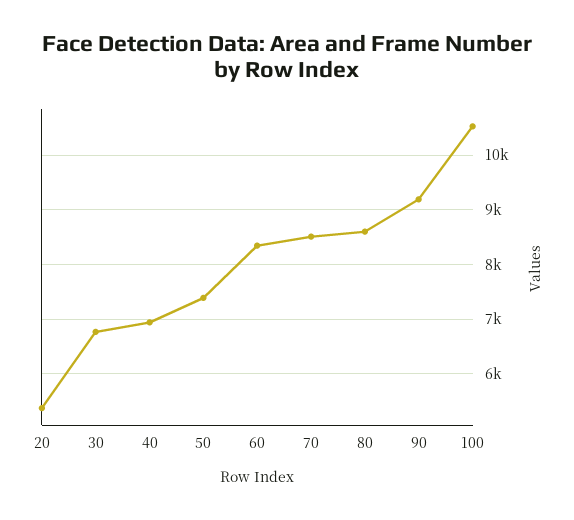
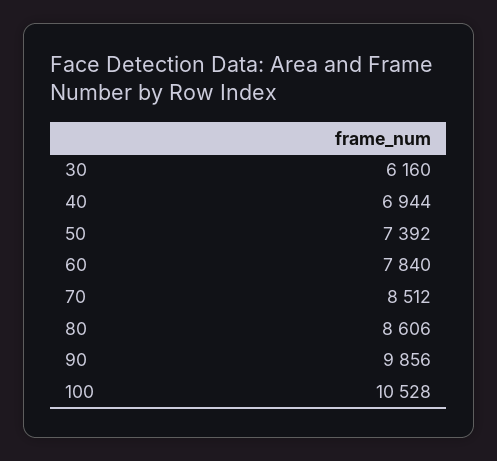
20: 5400 -> none
30: 6800 -> 6160
60: 8400 -> 7840
90: 9200 -> 9856

